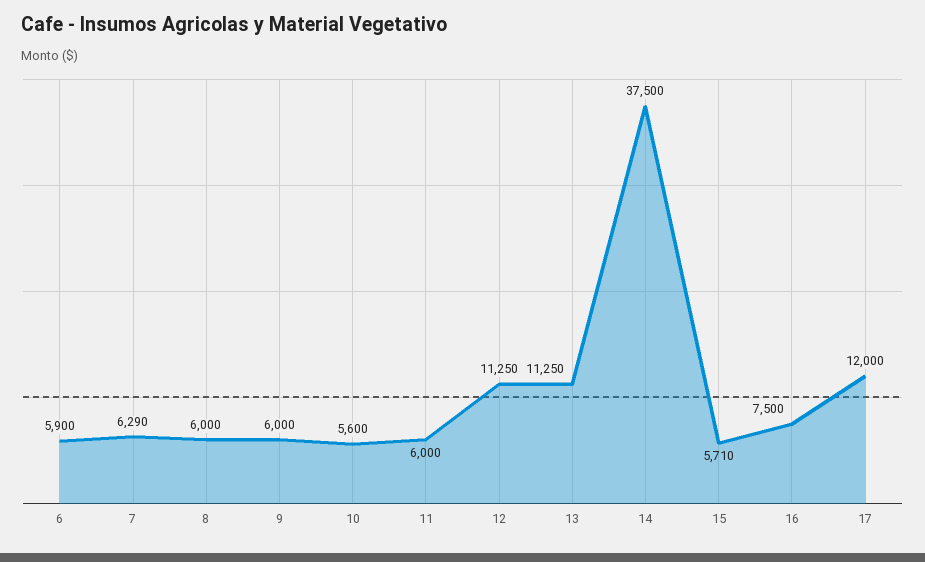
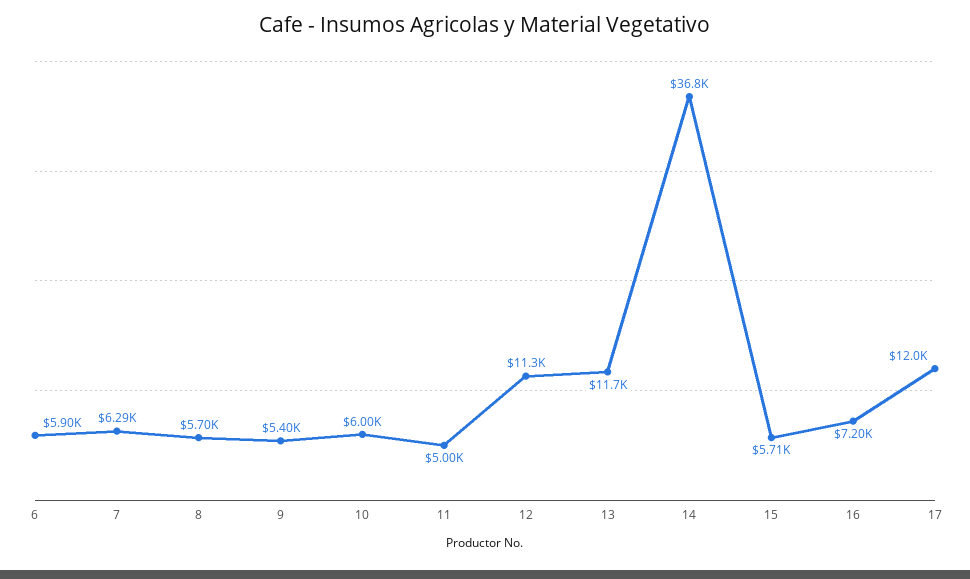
8: 6000 -> 5700
9: 6000 -> 5400
10: 5600 -> 6000
11: 6000 -> 5000
13: 11250 -> 11700
14: 37500 -> 36800
16: 7500 -> 7200

